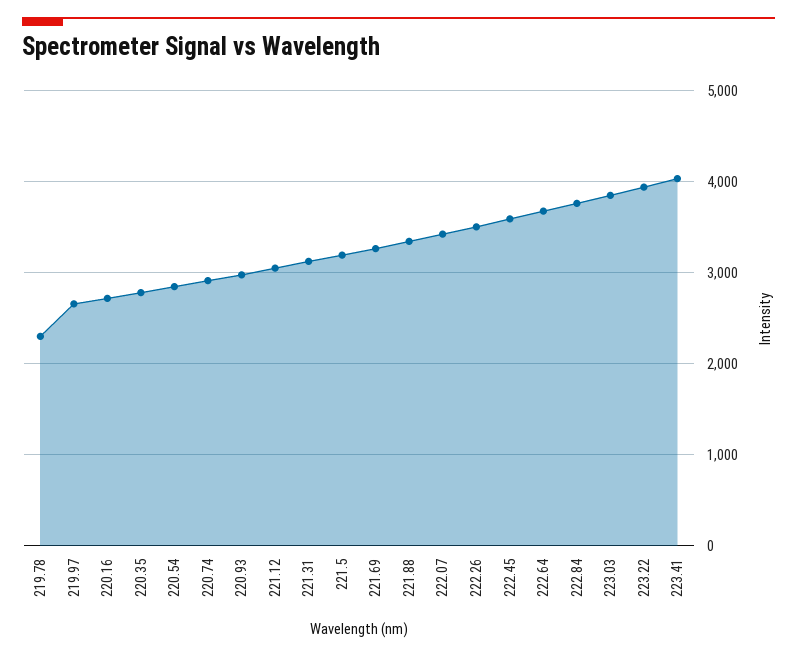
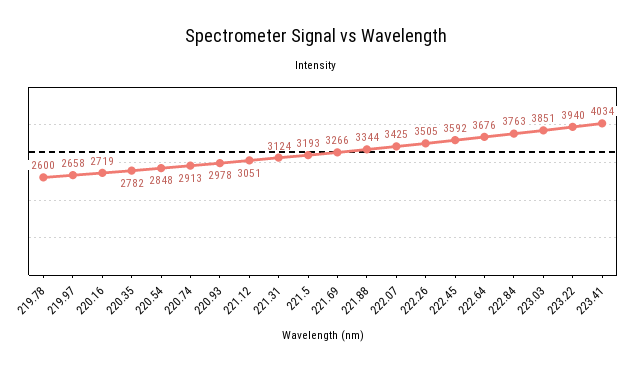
219.78: 2300 -> 2600

